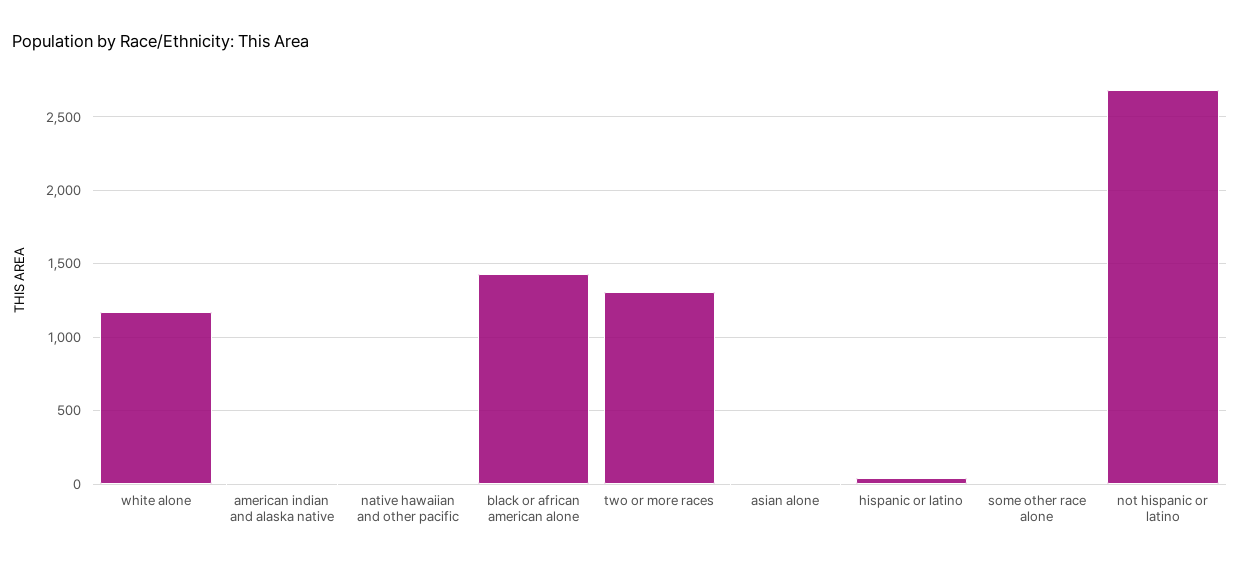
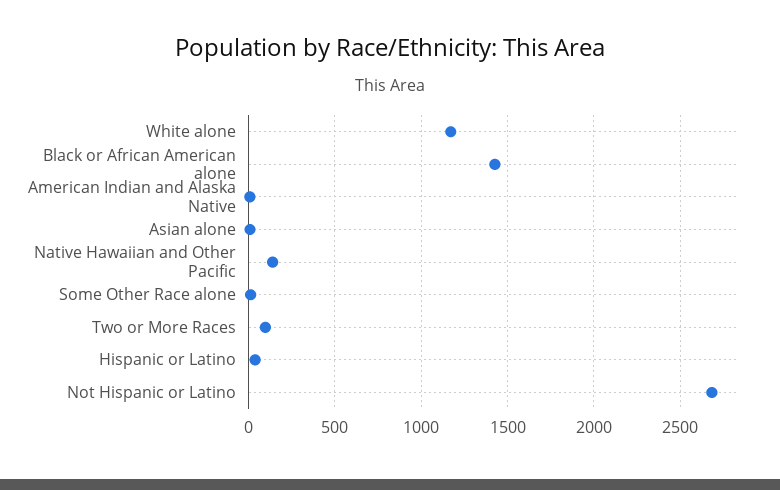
native hawaiian and other pacific: 0 -> 150
two or more races: 1300 -> 100

